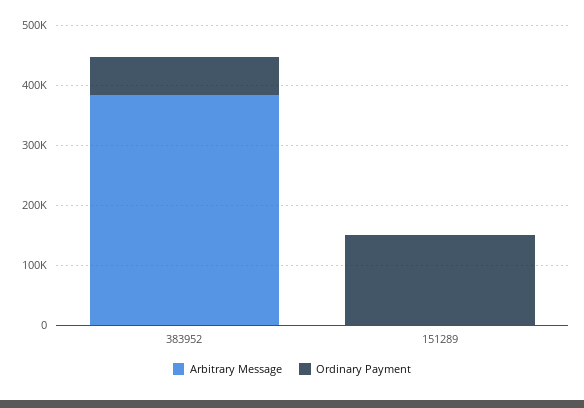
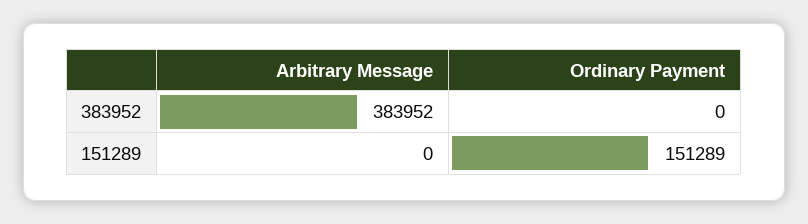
Ordinary Payment, 383952: 60000 -> 0

